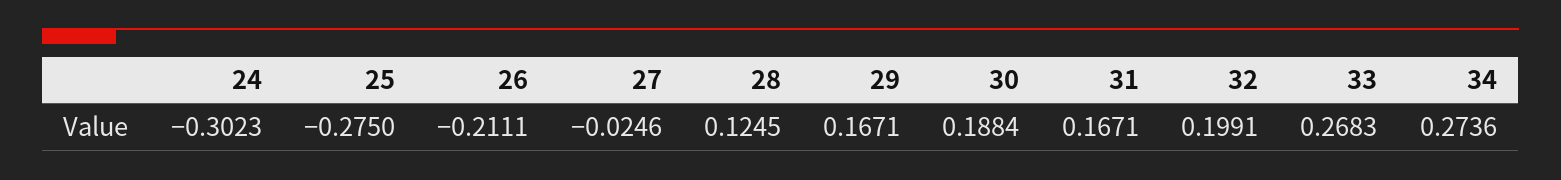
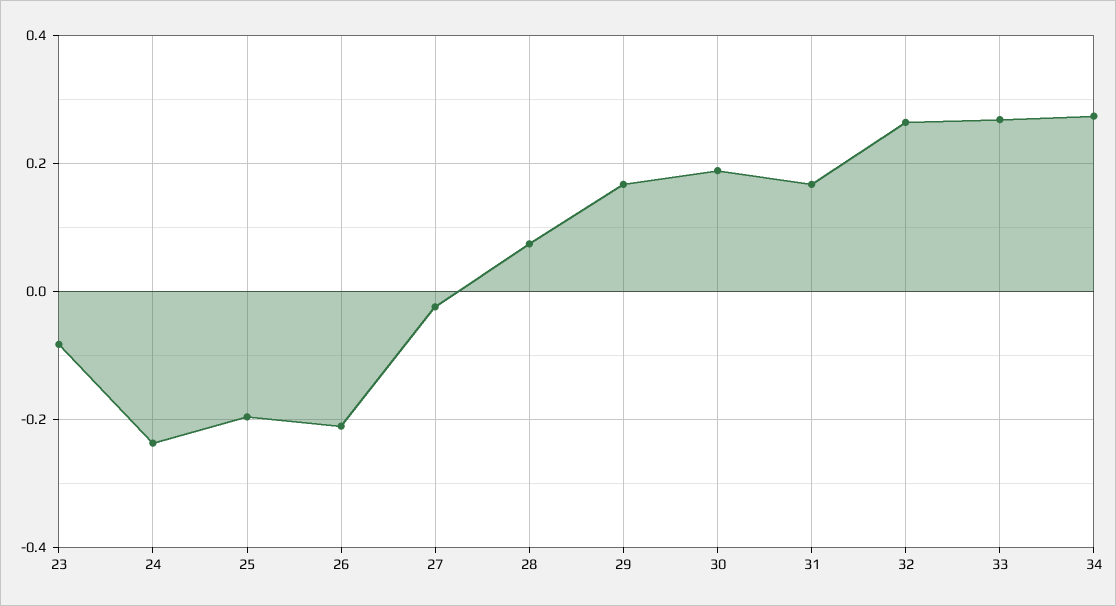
24: -0.3023 -> -0.24
25: -0.275 -> -0.2
28: 0.1245 -> 0.08
32: 0.1991 -> 0.26
23: none -> -0.08

